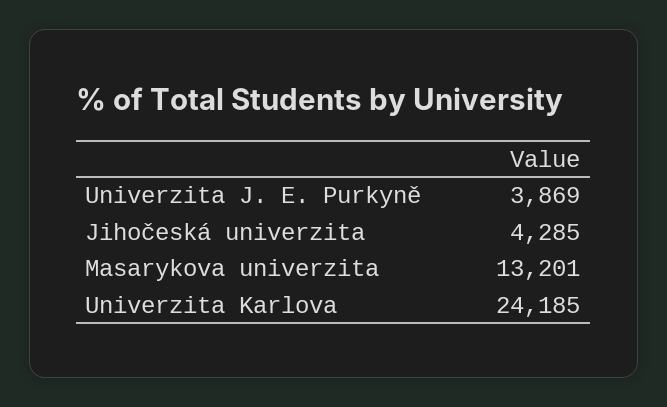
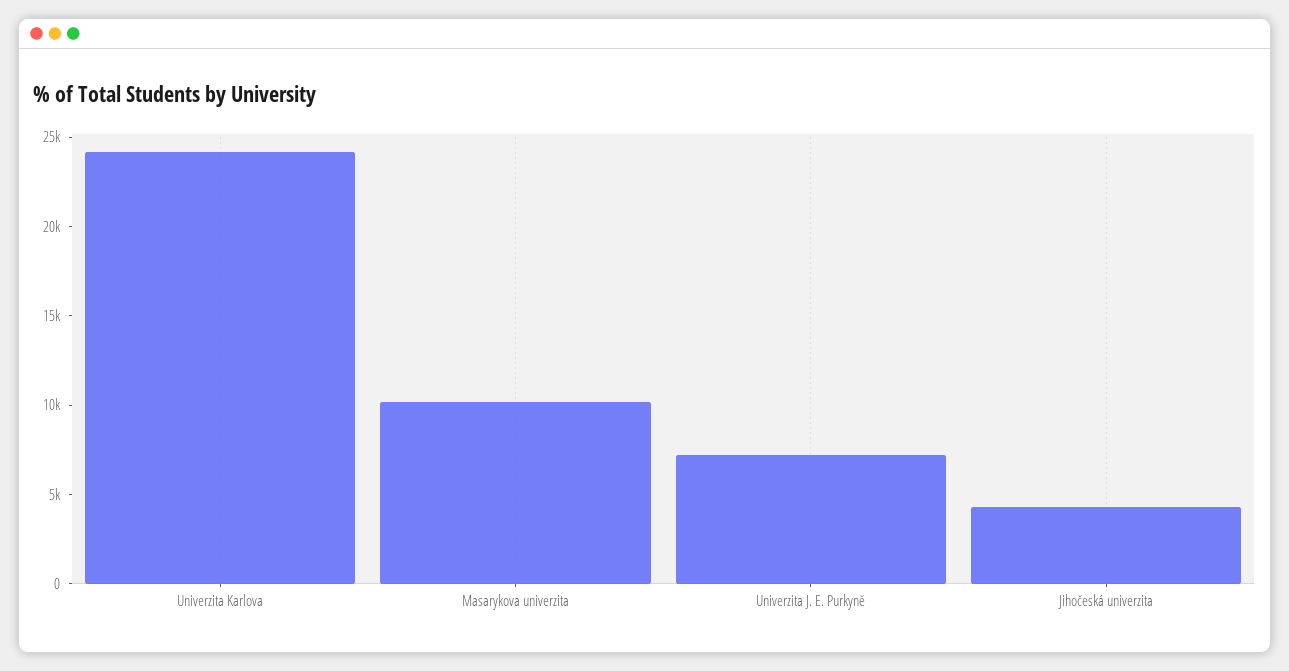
Univerzita J. E. Purkyně: 3869 -> 7000
Masarykova univerzita: 13201 -> 10000

